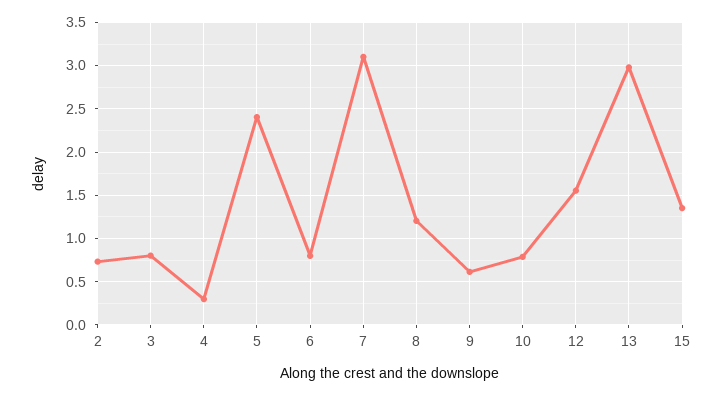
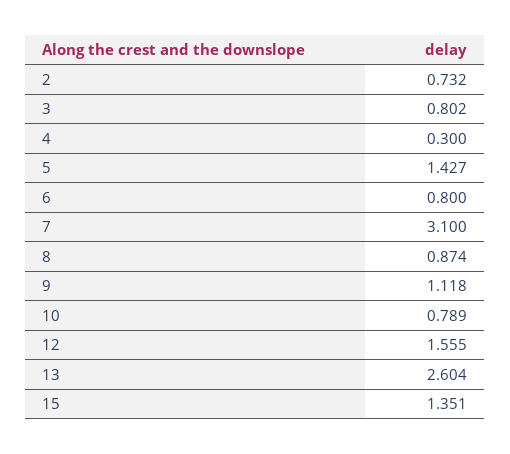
5: 2.4 -> 1.427
8: 1.2 -> 0.874
9: 0.6 -> 1.118
13: 3 -> 2.604

